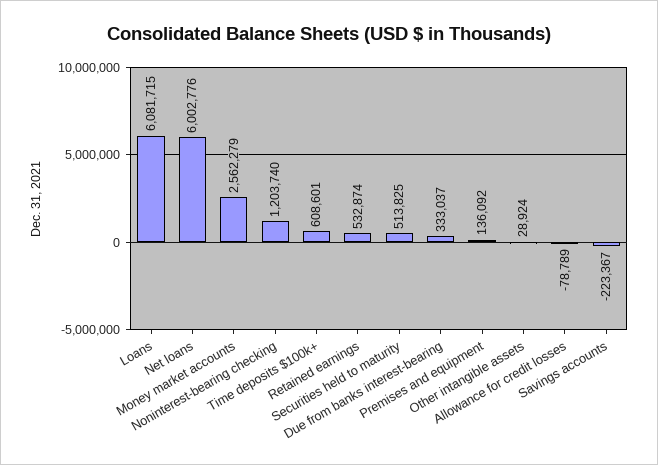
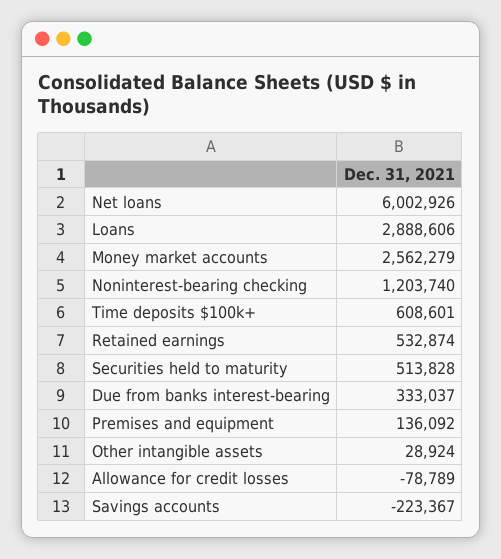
Loans: 6081715 -> 2888606
Net loans: 6002776 -> 6002926
Securities held to maturity: 513825 -> 513828

